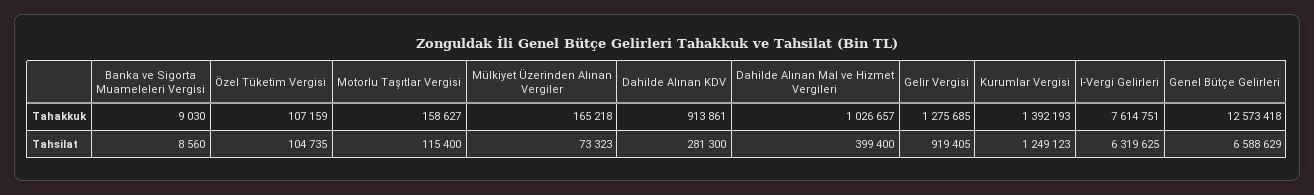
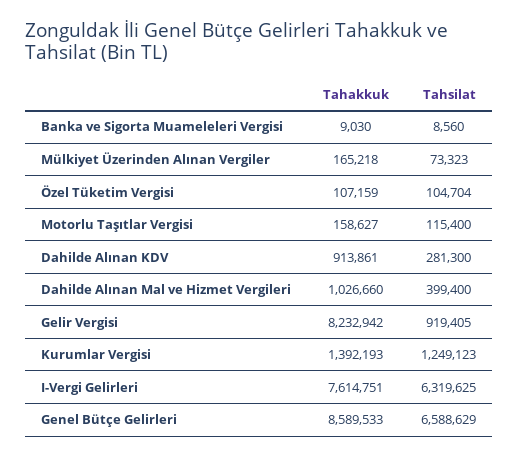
Dahilde Alınan Mal ve Hizmet Vergileri, Tahakkuk: 1026657 -> 1026660
Gelir Vergisi, Tahakkuk: 1275685 -> 8232942
Genel Bütçe Gelirleri, Tahakkuk: 12573418 -> 8589533
Özel Tüketim Vergisi, Tahsilat: 104735 -> 104704

